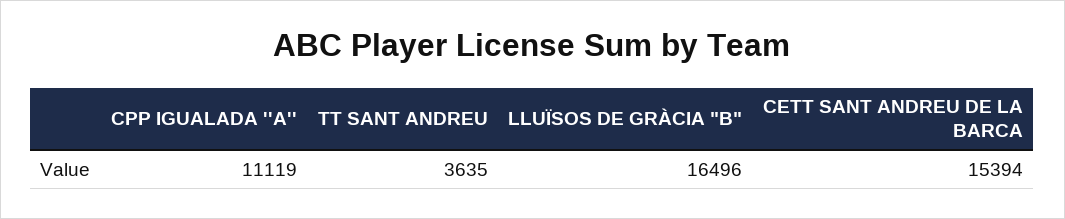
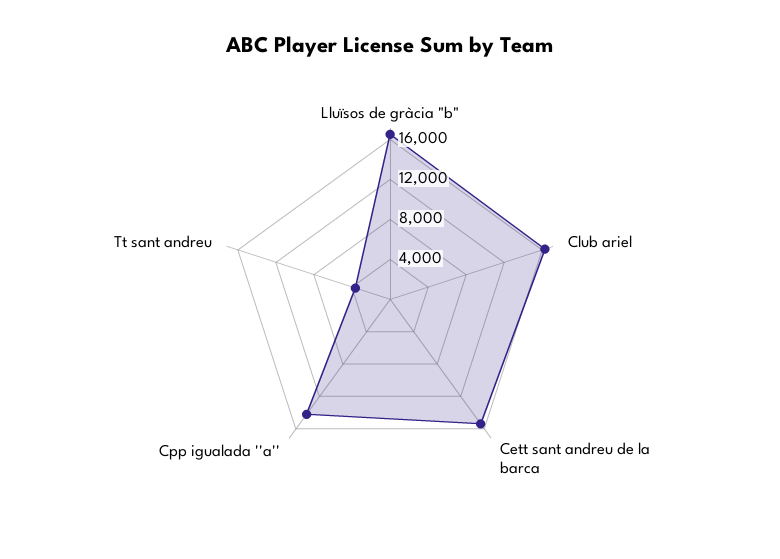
CPP IGUALADA ''A'': 11119 -> 14000
Club ariel: none -> 16000

